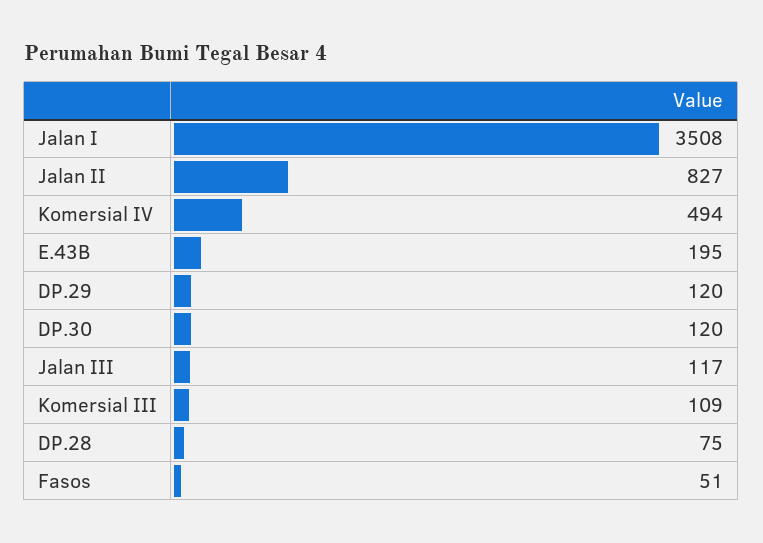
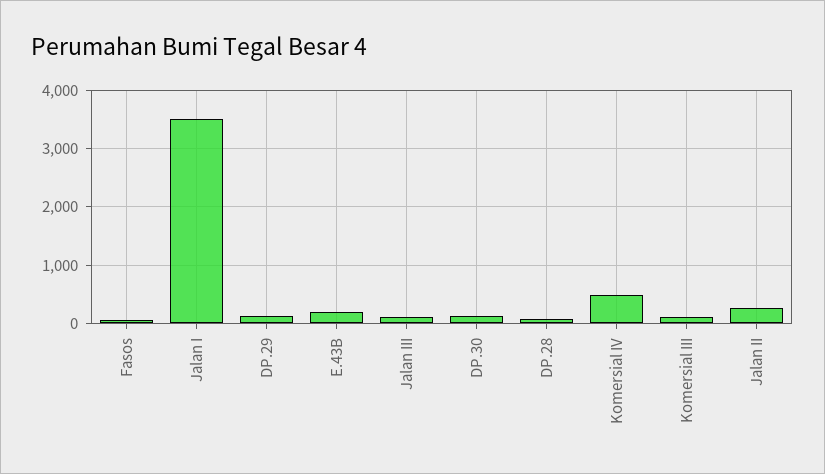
Jalan II: 827 -> 200

